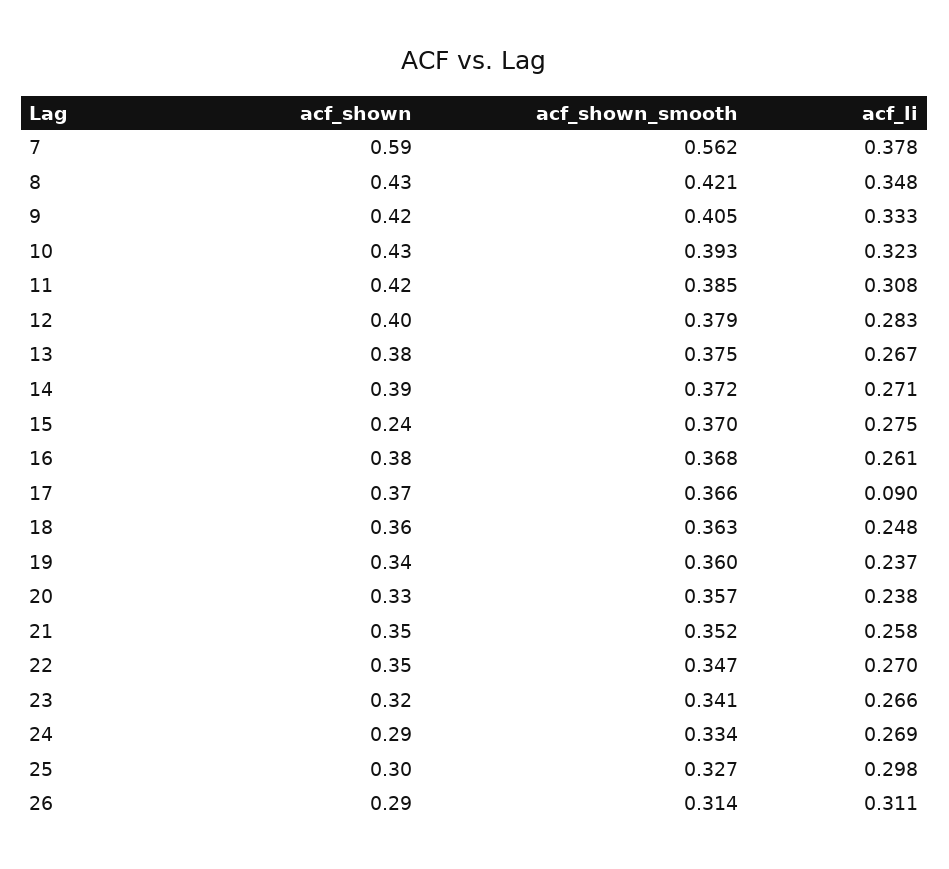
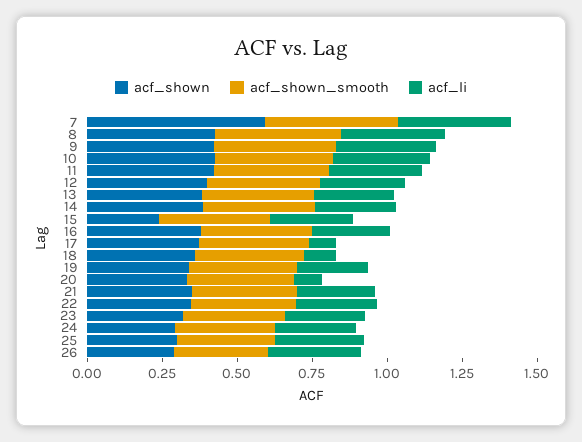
acf_shown_smooth, 7: 0.562 -> 0.45
acf_li, 18: 0.248 -> 0.1
acf_li, 20: 0.238 -> 0.1

